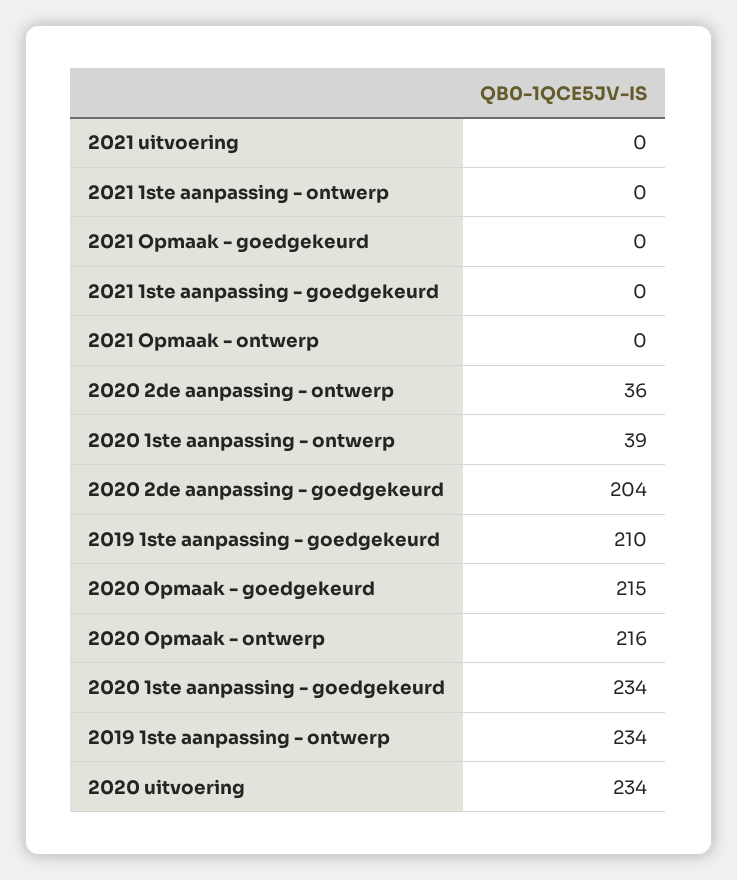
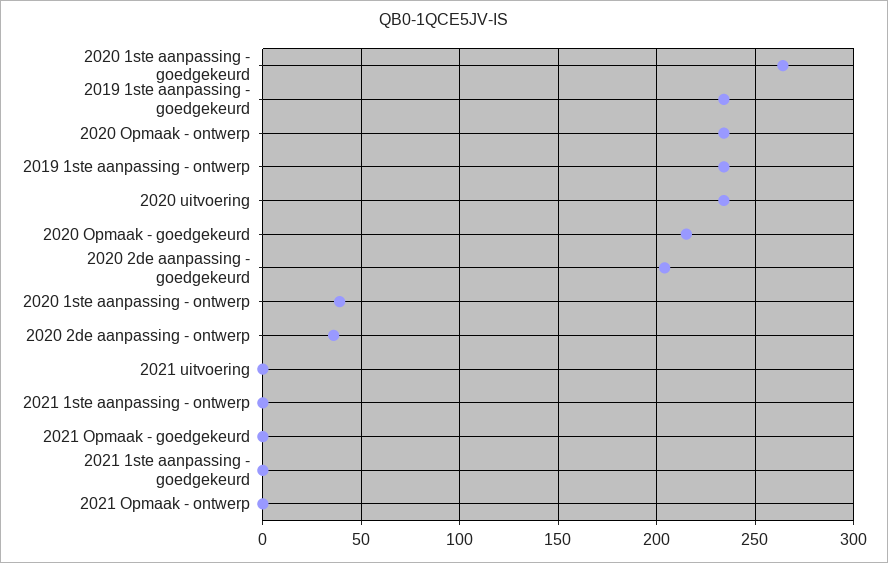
2019 1ste aanpassing - goedgekeurd: 210 -> 235
2020 Opmaak - ontwerp: 216 -> 235
2020 1ste aanpassing - goedgekeurd: 234 -> 265

